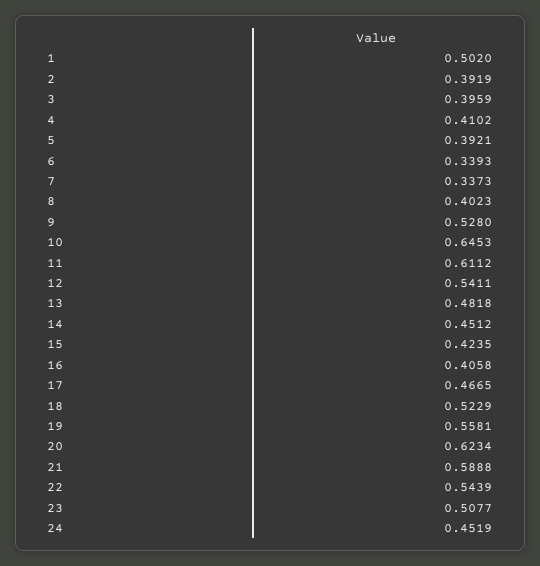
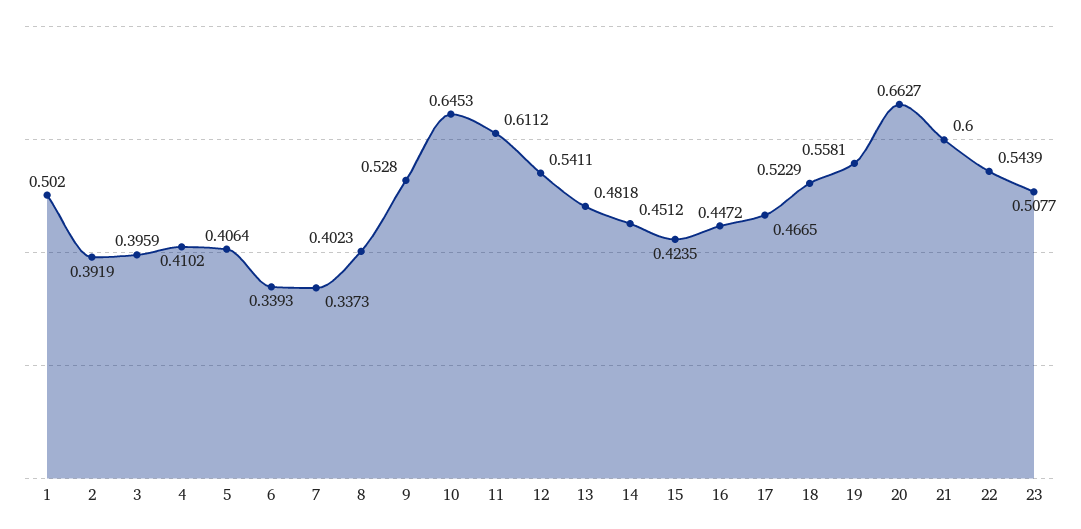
5: 0.3921 -> 0.4064
16: 0.4058 -> 0.4472
20: 0.6234 -> 0.6627
21: 0.5888 -> 0.6
24: 0.4519 -> none

